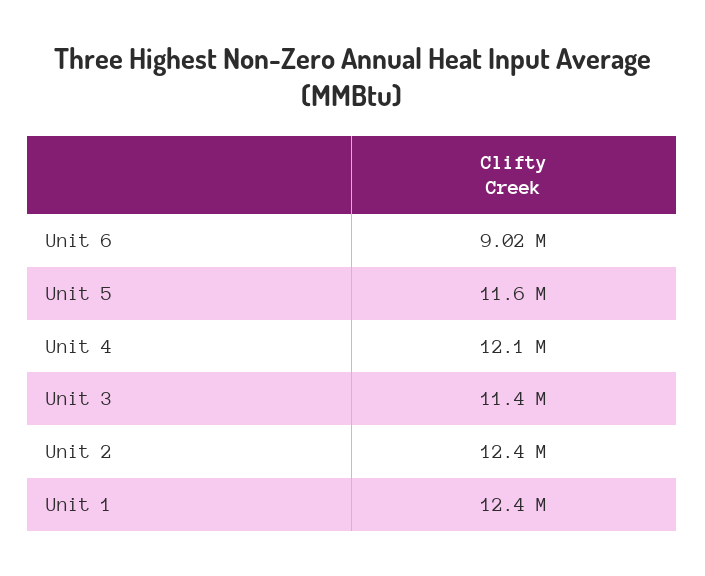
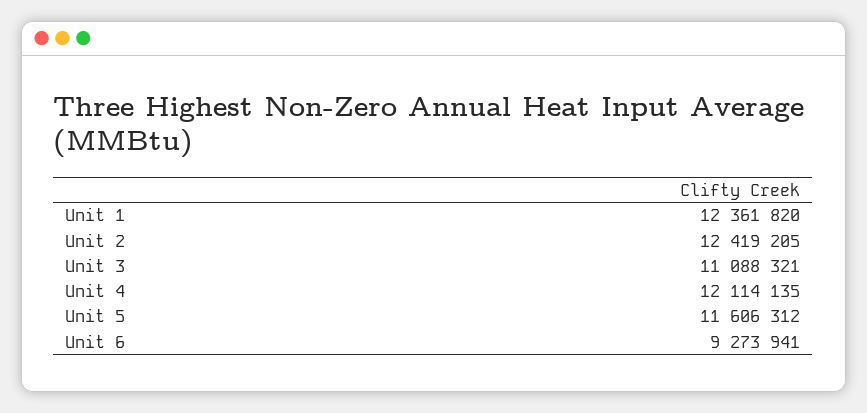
Unit 6: 9020000 -> 9273941
Unit 3: 11400000 -> 11088321

